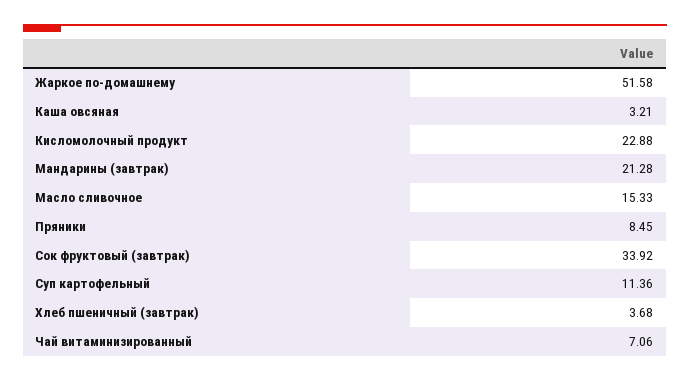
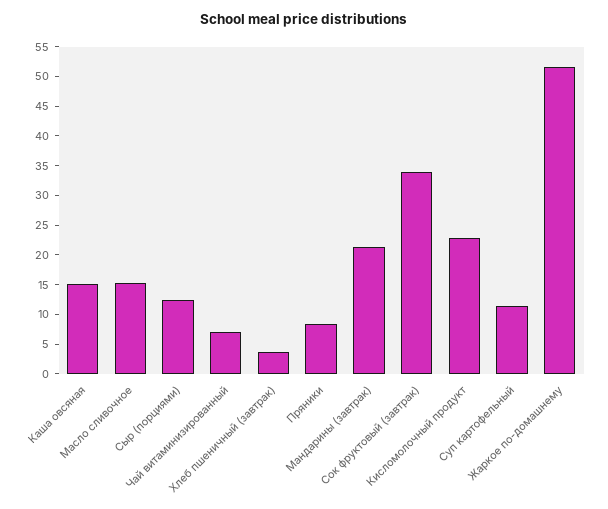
Каша овсяная: 3.21 -> 15
Сыр (порциями): none -> 12.5

